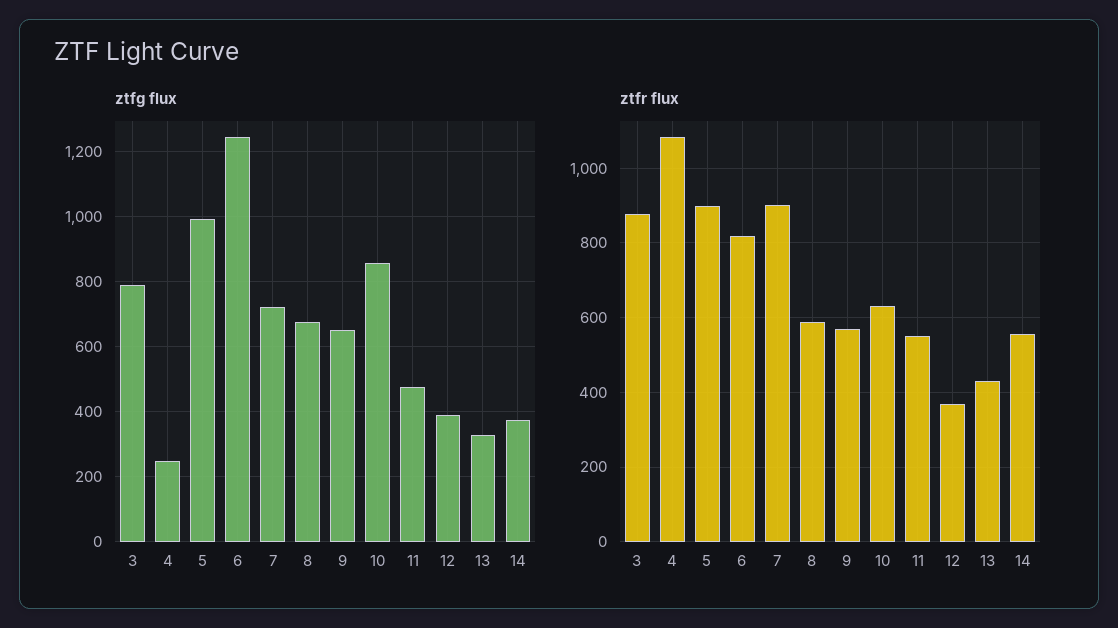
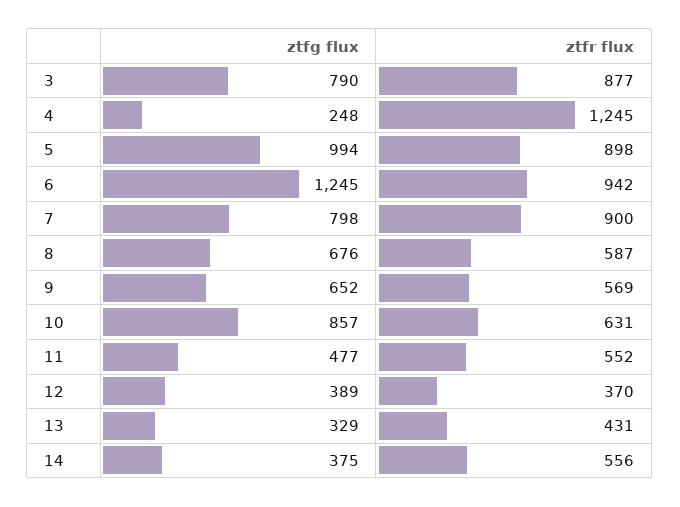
ztfg flux, 7: 720 -> 798
ztfr flux, 4: 1080 -> 1245
ztfr flux, 6: 820 -> 942

